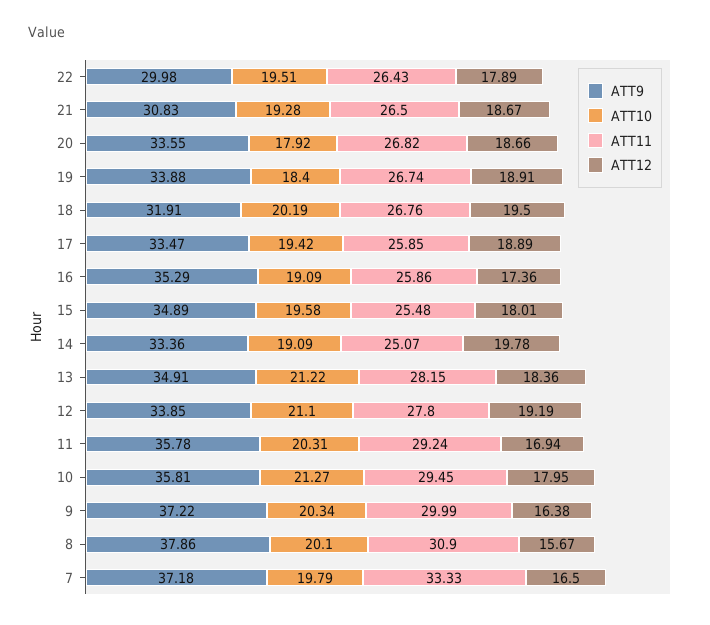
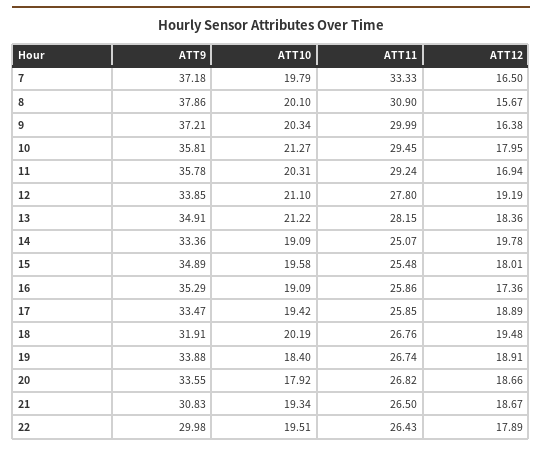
ATT10, 21: 19.28 -> 19.34
ATT12, 18: 19.5 -> 19.48
ATT9, 9: 37.22 -> 37.21

